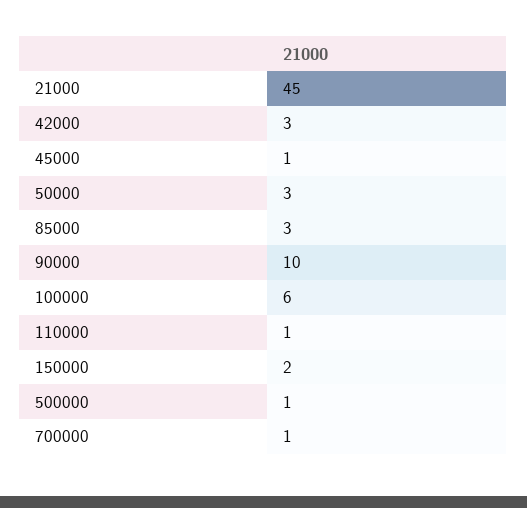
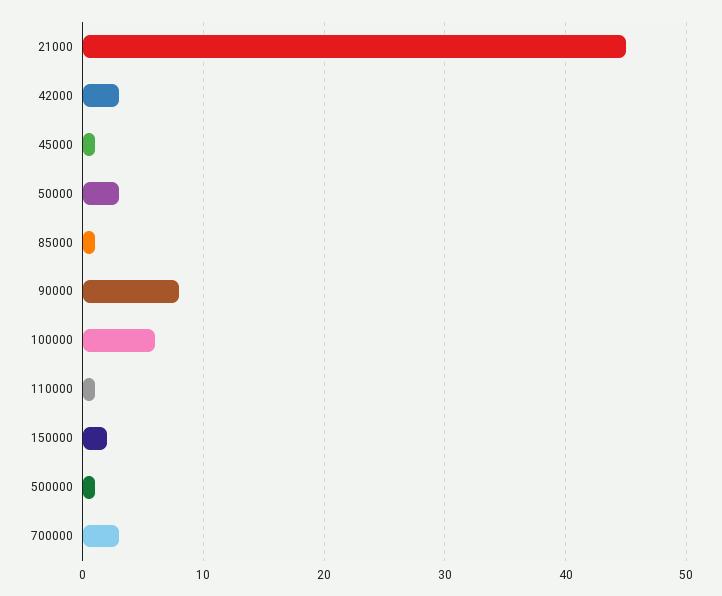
85000: 3 -> 1
90000: 10 -> 8
700000: 1 -> 3

